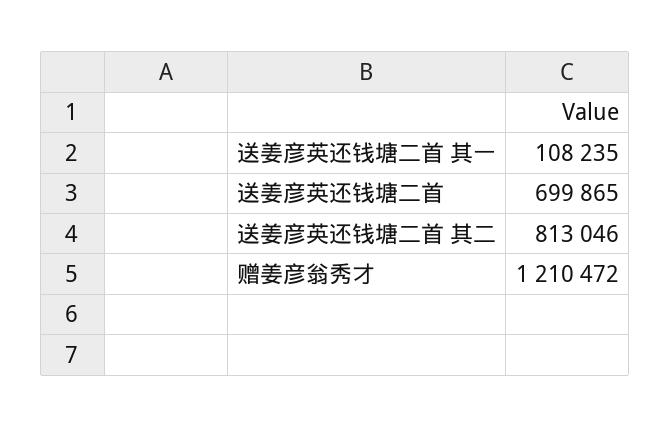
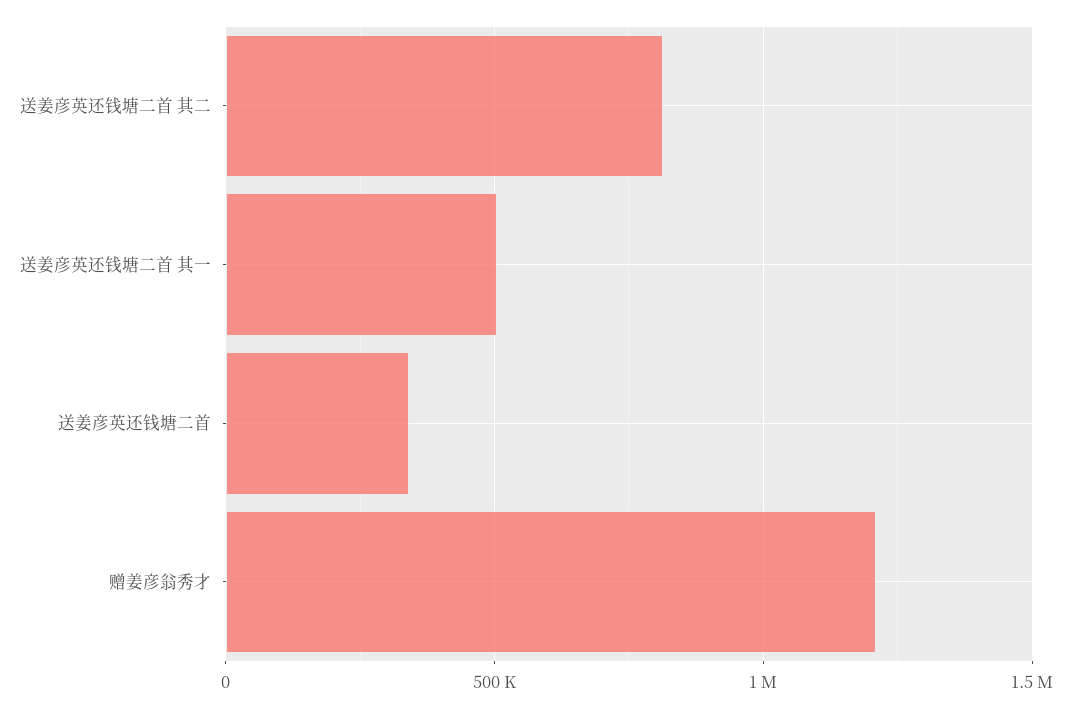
送姜彦英还钱塘二首 其一: 108235 -> 500000
送姜彦英还钱塘二首: 699865 -> 350000

